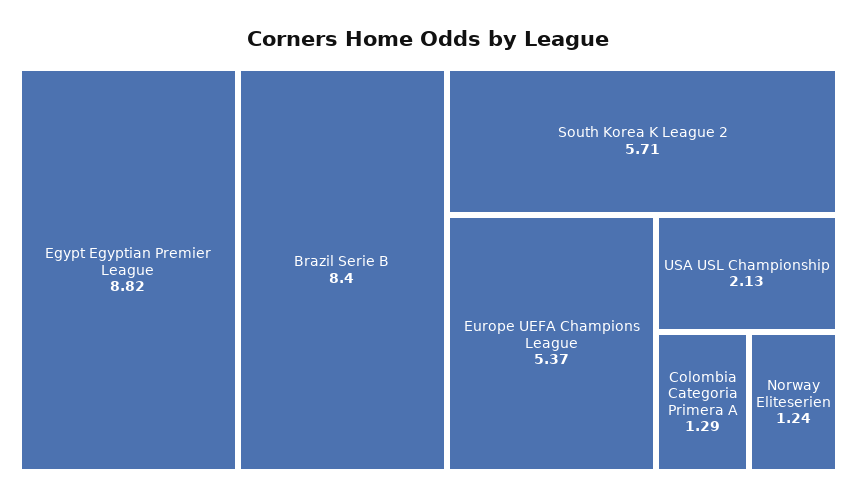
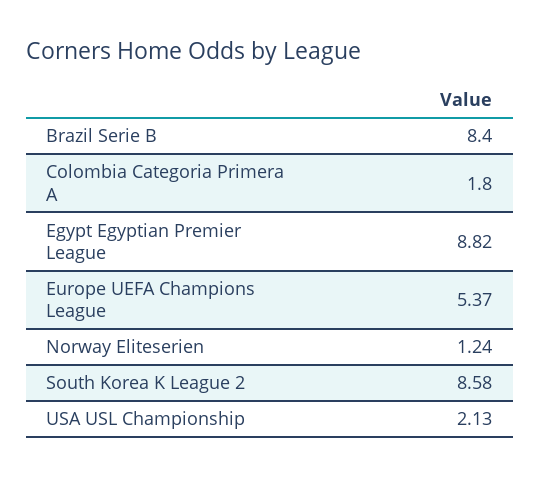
South Korea K League 2: 5.71 -> 8.58
Colombia Categoria Primera A: 1.29 -> 1.8

